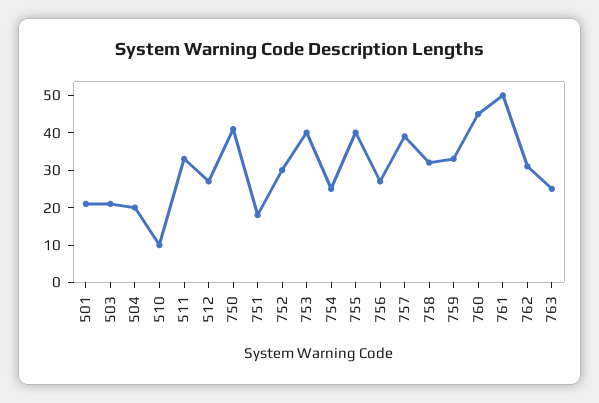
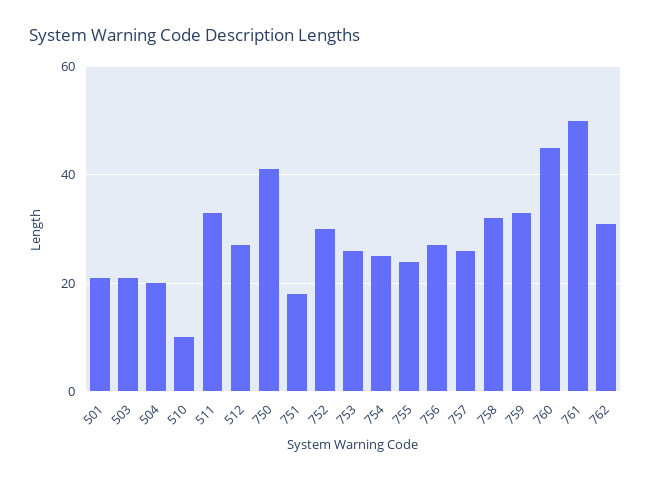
753: 40 -> 25
755: 40 -> 25
757: 40 -> 25
763: 25 -> none

